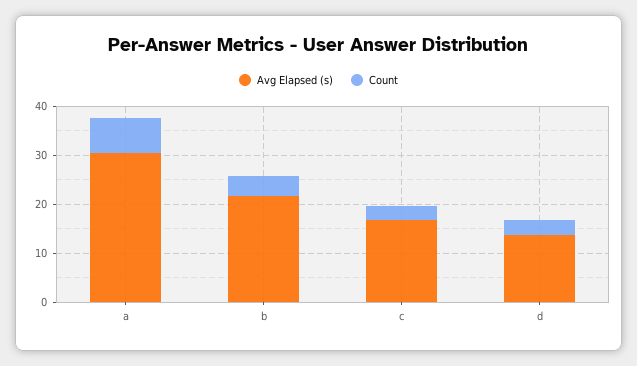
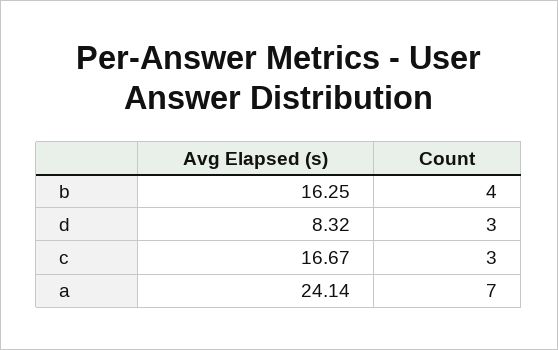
Avg Elapsed (s), a: 30 -> 24.14
Avg Elapsed (s), b: 22 -> 16.25
Avg Elapsed (s), d: 14 -> 8.32

